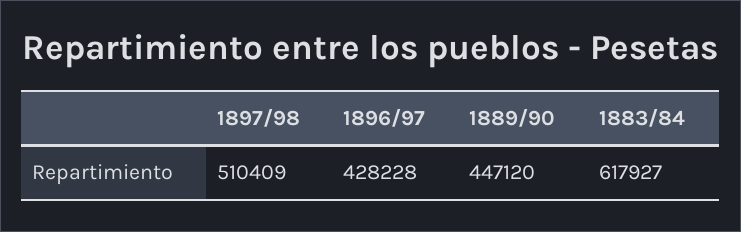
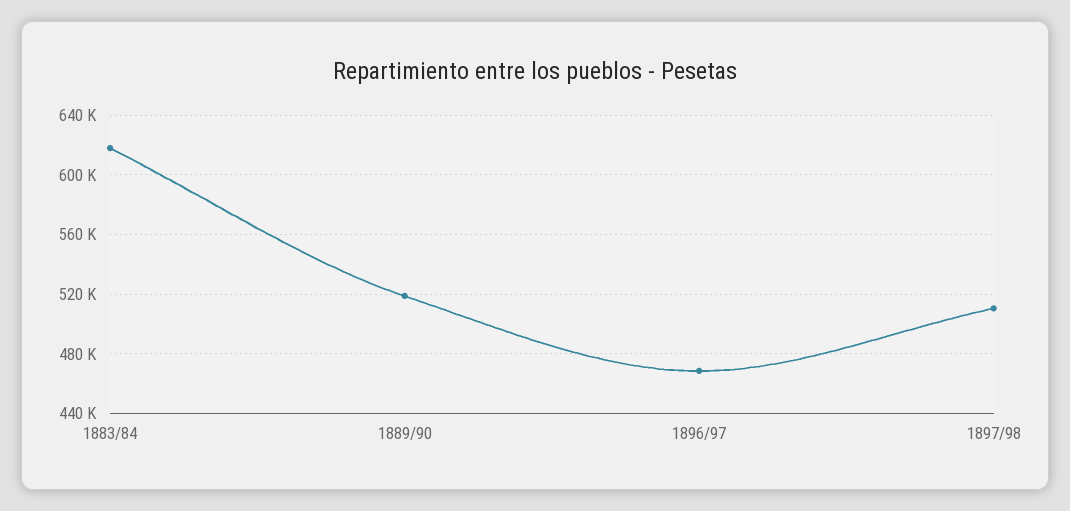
1896/97: 428228 -> 470000
1889/90: 447120 -> 520000

